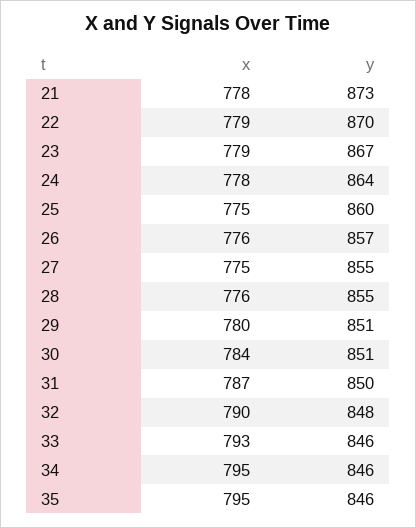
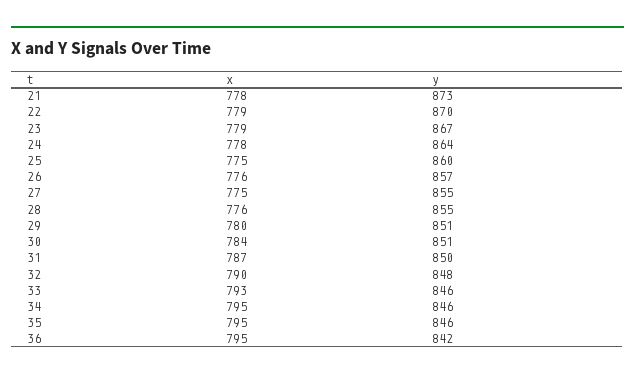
x, 36: none -> 795
y, 36: none -> 842

